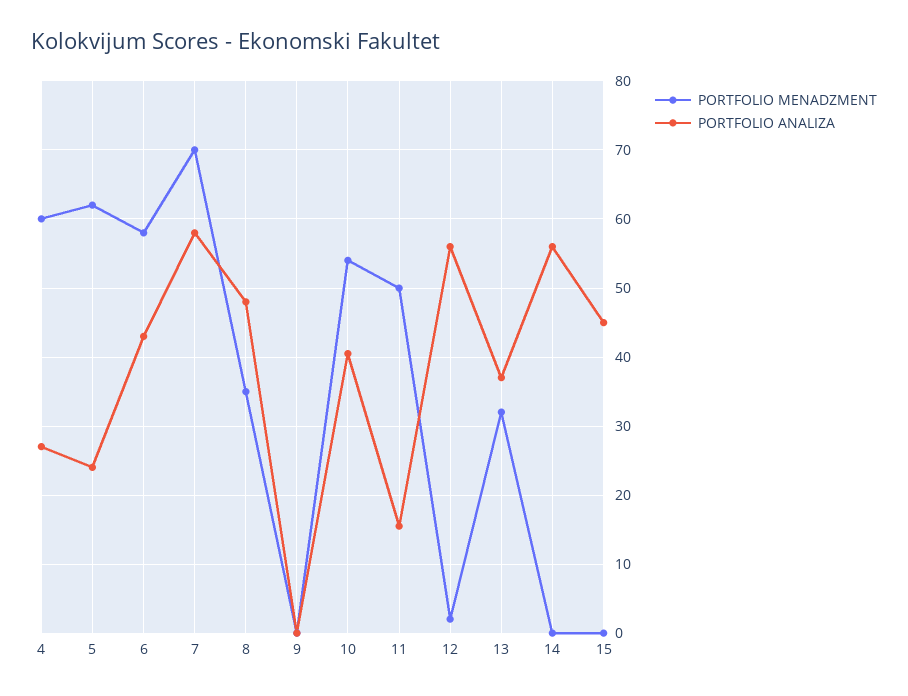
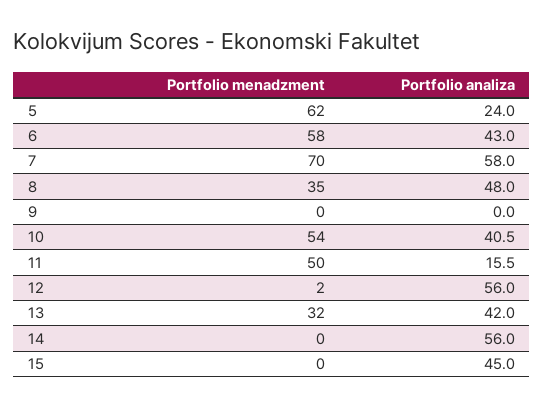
PORTFOLIO MENADZMENT, 4: 60 -> none
PORTFOLIO ANALIZA, 4: 27 -> none
PORTFOLIO ANALIZA, 13: 37 -> 42

